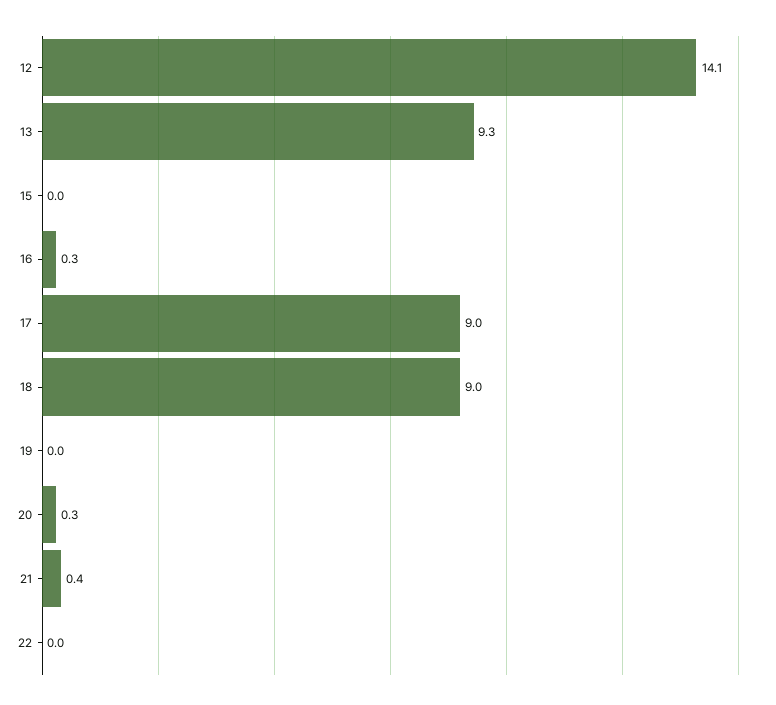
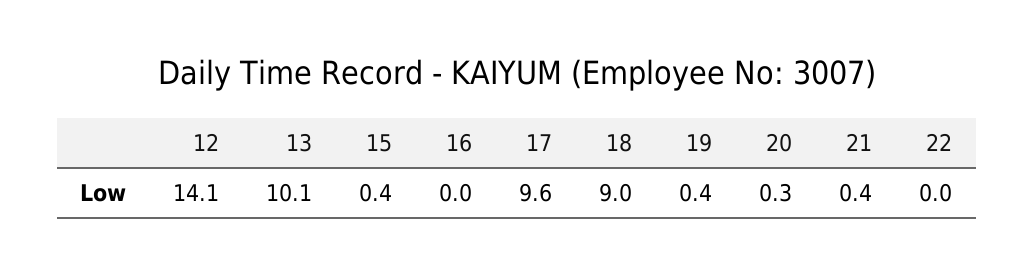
13: 9.3 -> 10.1
15: 0 -> 0.4
16: 0.3 -> 0
17: 9 -> 9.6
19: 0 -> 0.4

